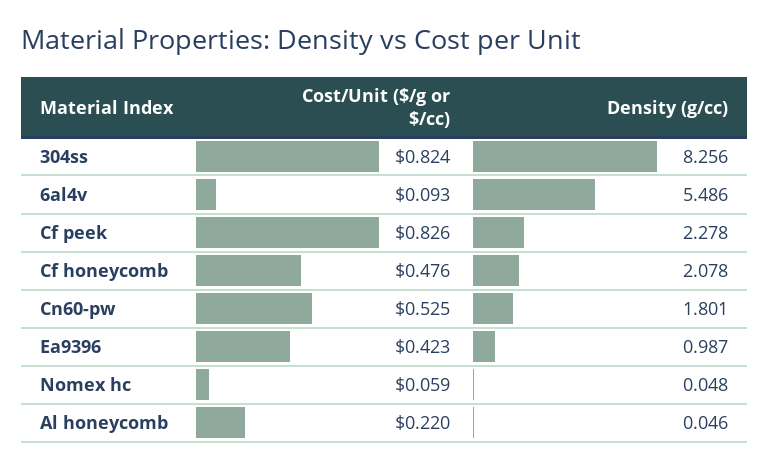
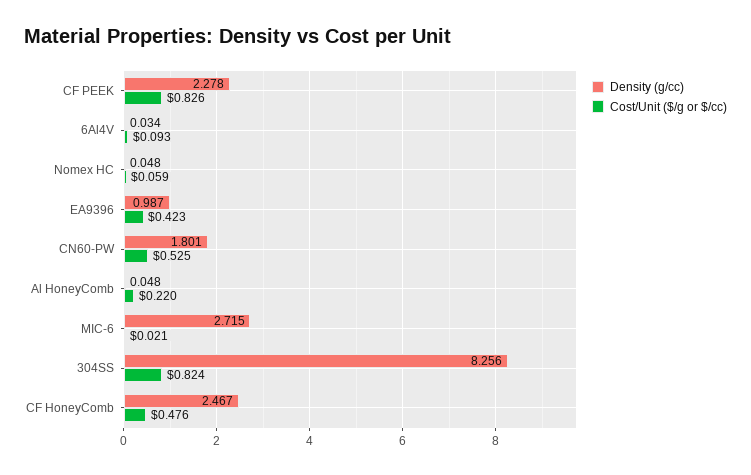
Density (g/cc), 6al4v: 5.486 -> 0.034
Density (g/cc), Cf honeycomb: 2.078 -> 2.467
Density (g/cc), Al honeycomb: 0.046 -> 0.048
Density (g/cc), MIC-6: none -> 2.715
Cost/Unit ($/g or $/cc), MIC-6: none -> 0.021

